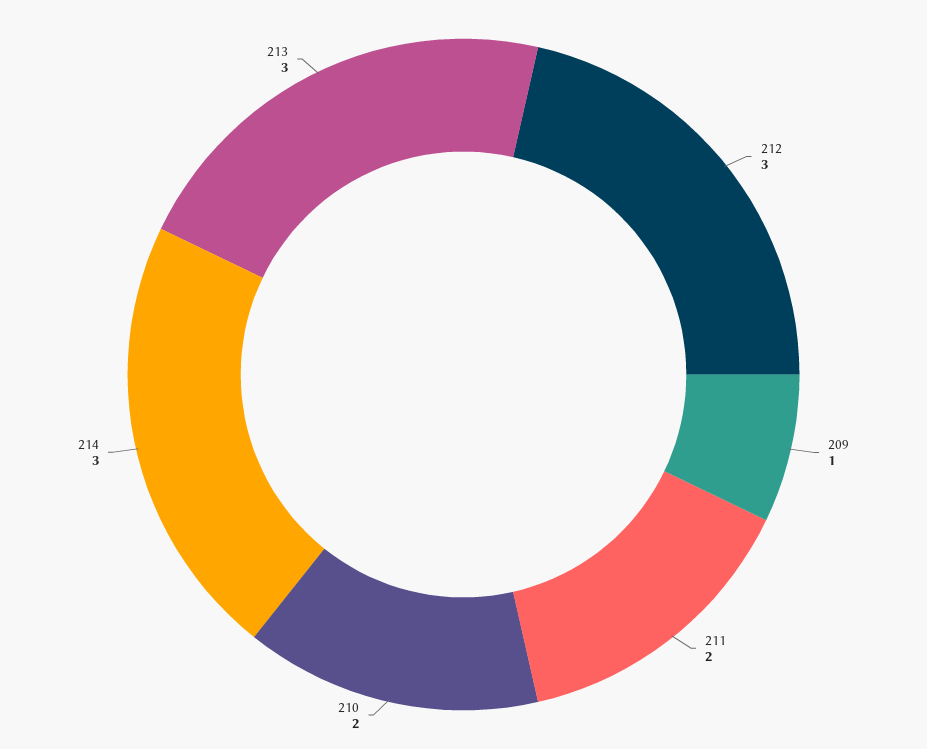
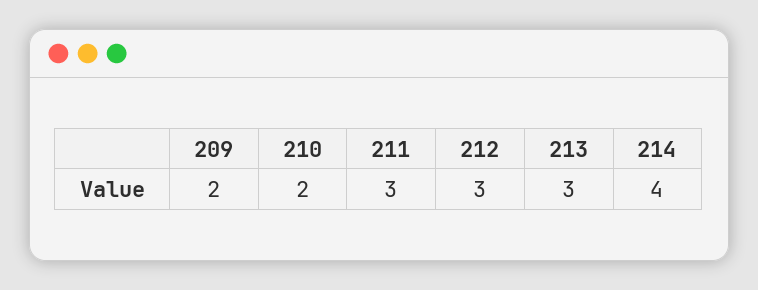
209: 1 -> 2
211: 2 -> 3
214: 3 -> 4

